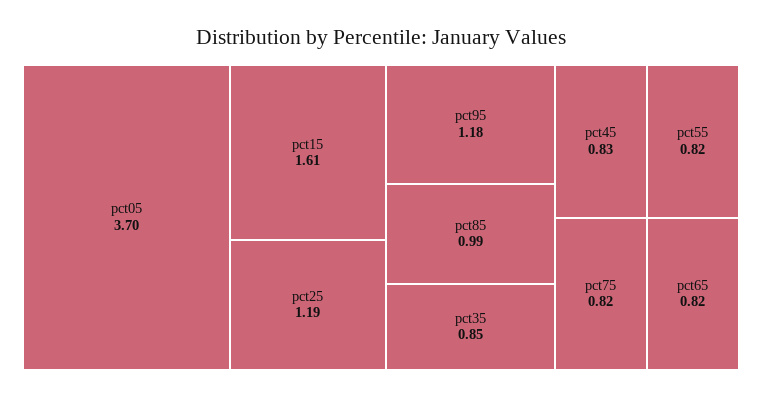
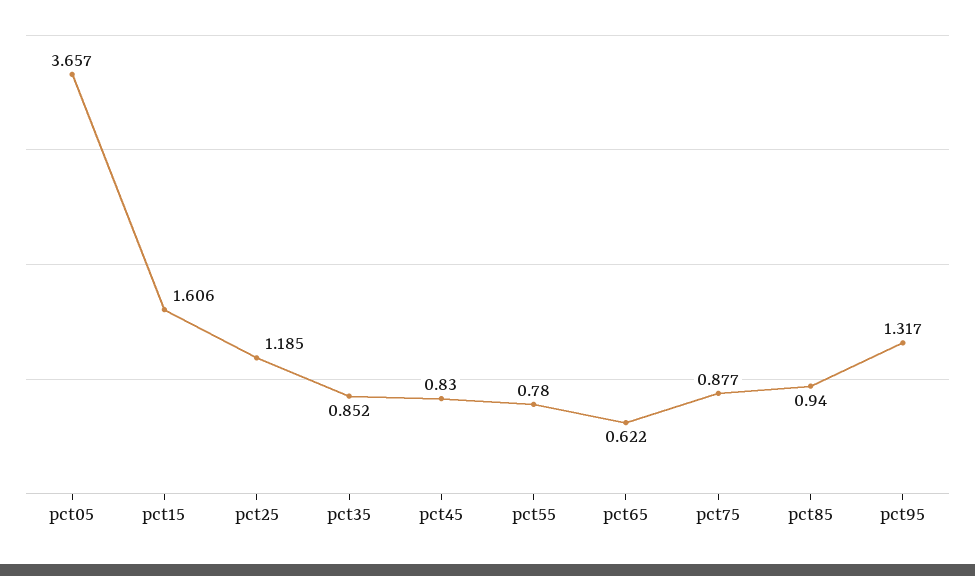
pct05: 3.7 -> 3.657
pct95: 1.18 -> 1.317
pct85: 0.99 -> 0.94
pct55: 0.82 -> 0.78
pct75: 0.82 -> 0.877
pct65: 0.82 -> 0.622

